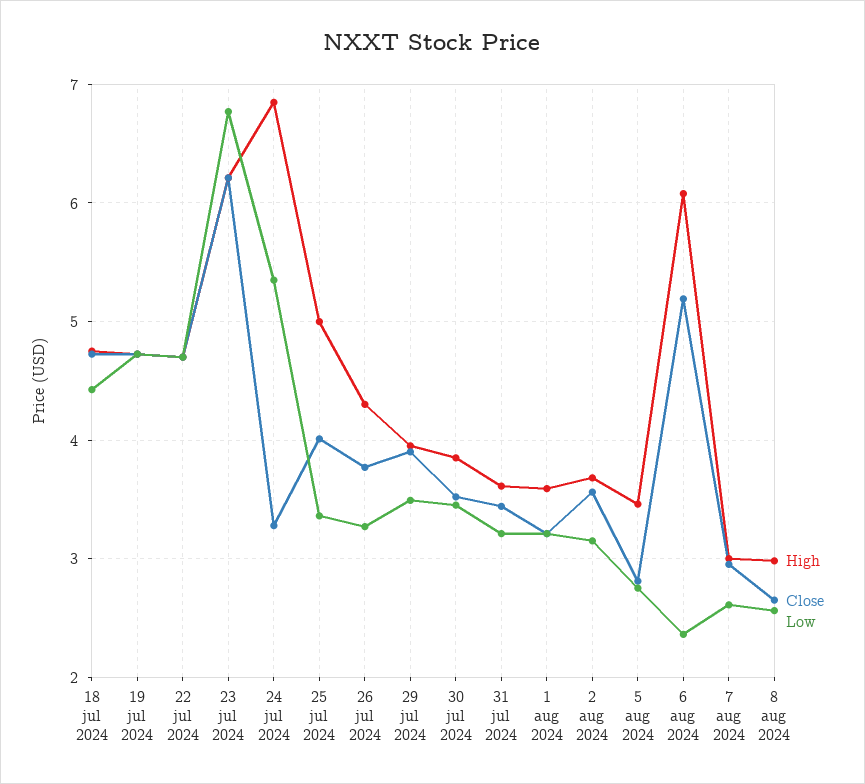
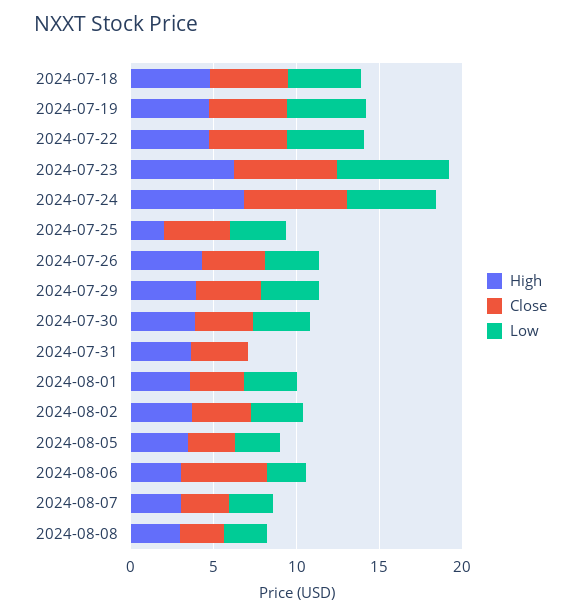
Close, 24 jul 2024: 3.3 -> 6
High, 25 jul 2024: 5 -> 2
Low, 31 jul 2024: 3.2 -> 0
High, 6 aug 2024: 6.1 -> 3

